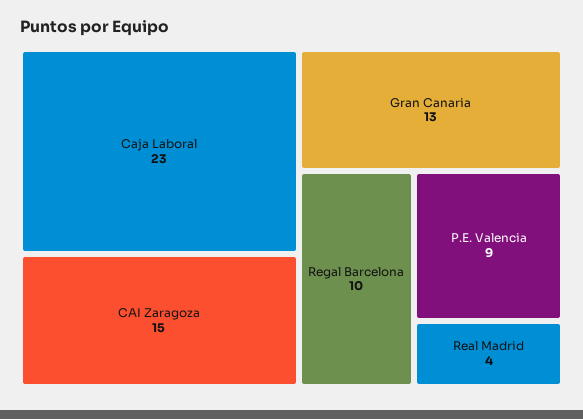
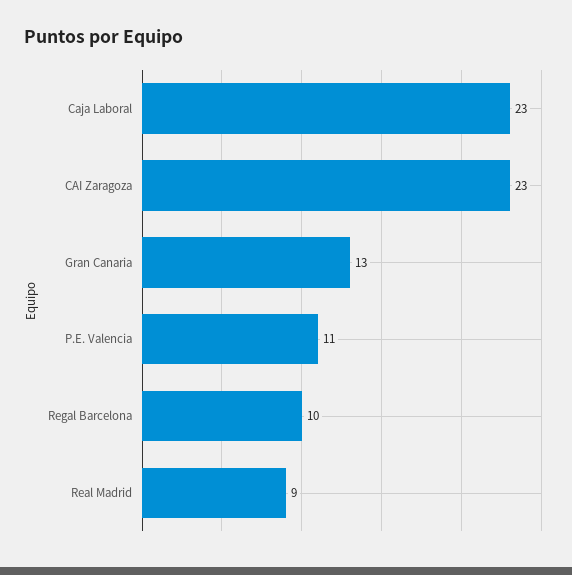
CAI Zaragoza: 15 -> 23
P.E. Valencia: 9 -> 11
Real Madrid: 4 -> 9

